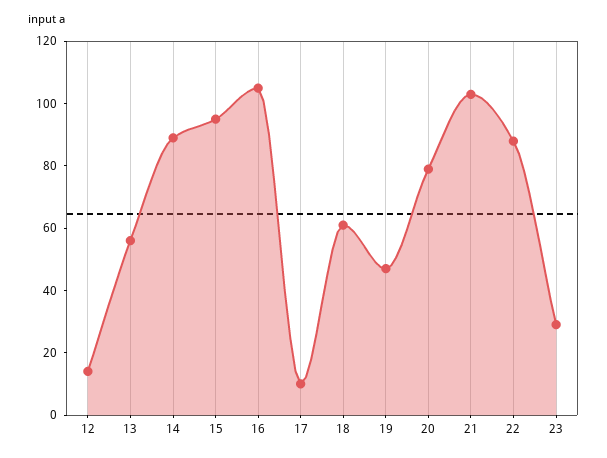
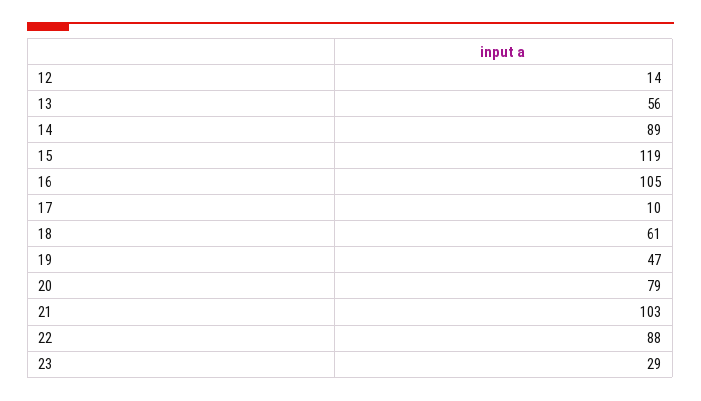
15: 95 -> 119

